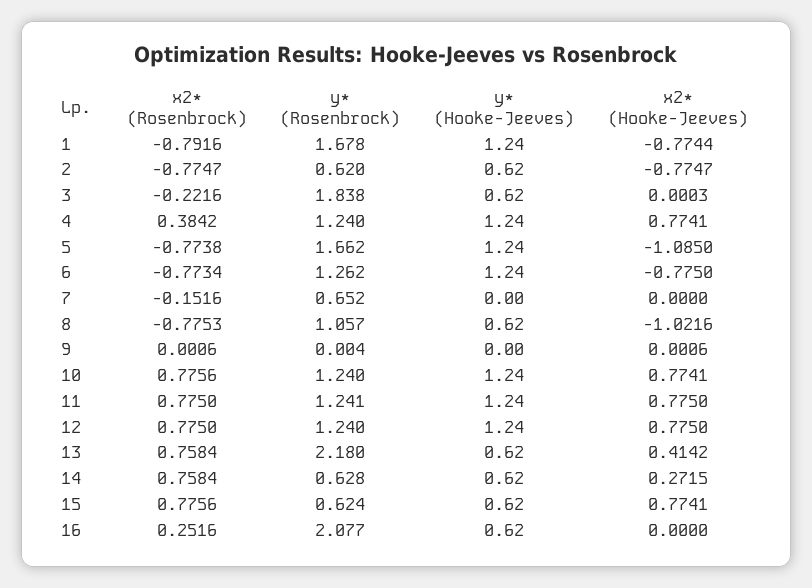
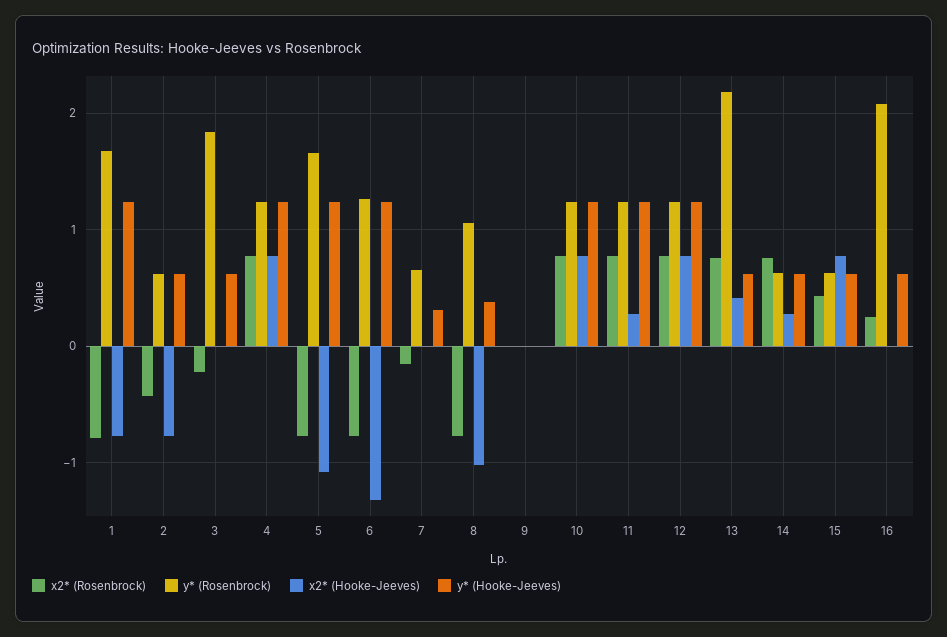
x2* (Rosenbrock), 2: -0.7747 -> -0.4
x2* (Rosenbrock), 4: 0.3842 -> 0.8
x2* (Hooke-Jeeves), 6: -0.775 -> -1.3
y* (Hooke-Jeeves), 7: 0 -> 0.3
y* (Hooke-Jeeves), 8: 0.62 -> 0.4
x2* (Hooke-Jeeves), 11: 0.775 -> 0.3
x2* (Rosenbrock), 15: 0.7756 -> 0.4

